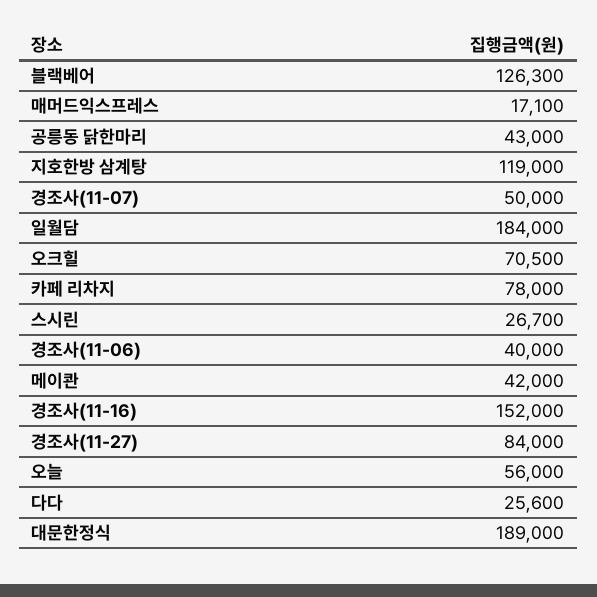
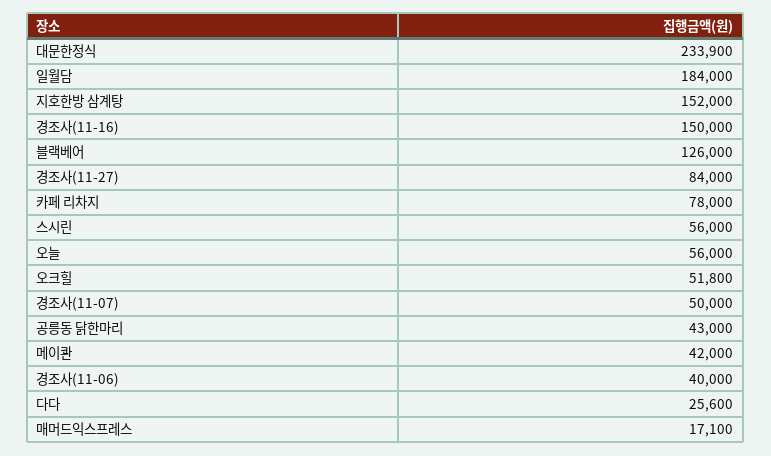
블랙베어: 126300 -> 126000
지호한방 삼계탕: 119000 -> 152000
오크힐: 70500 -> 51800
스시린: 26700 -> 56000
경조사(11-16): 152000 -> 150000
대문한정식: 189000 -> 233900

